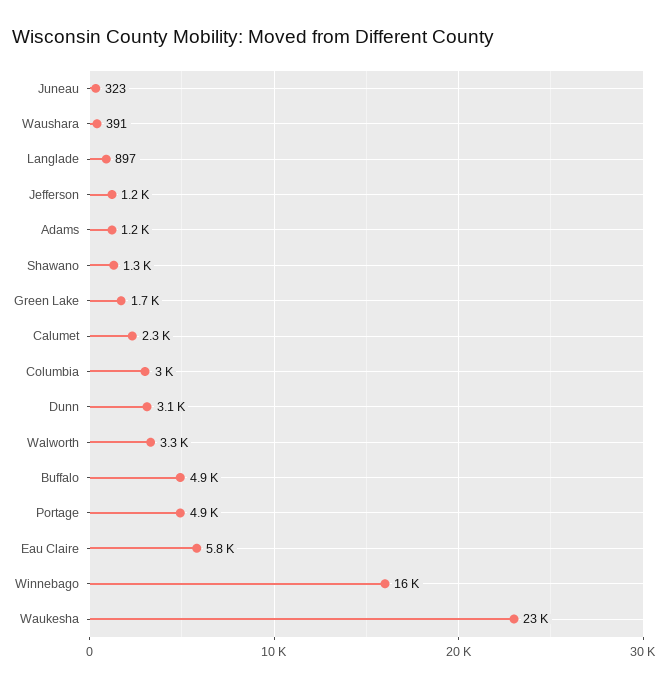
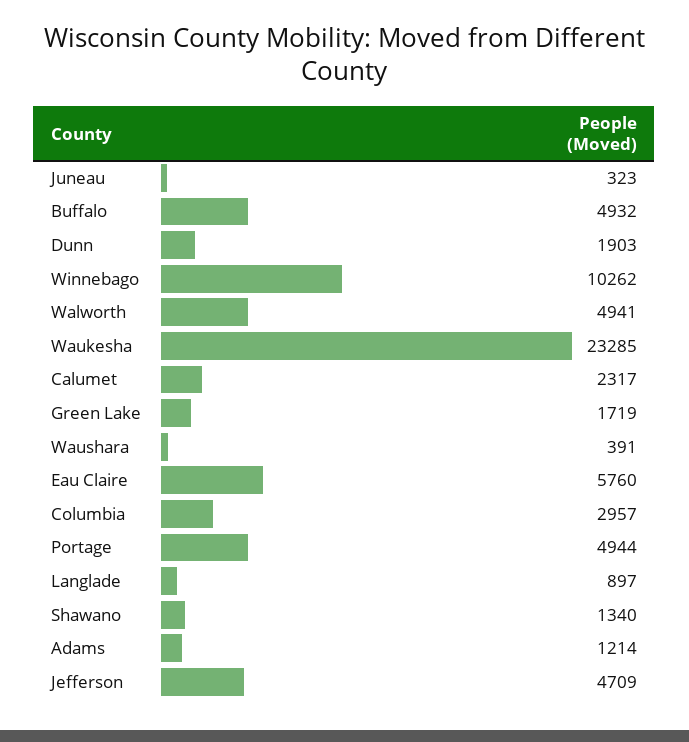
Jefferson: 1200 -> 4709
Dunn: 3100 -> 1903
Walworth: 3300 -> 4941
Winnebago: 16000 -> 10262

